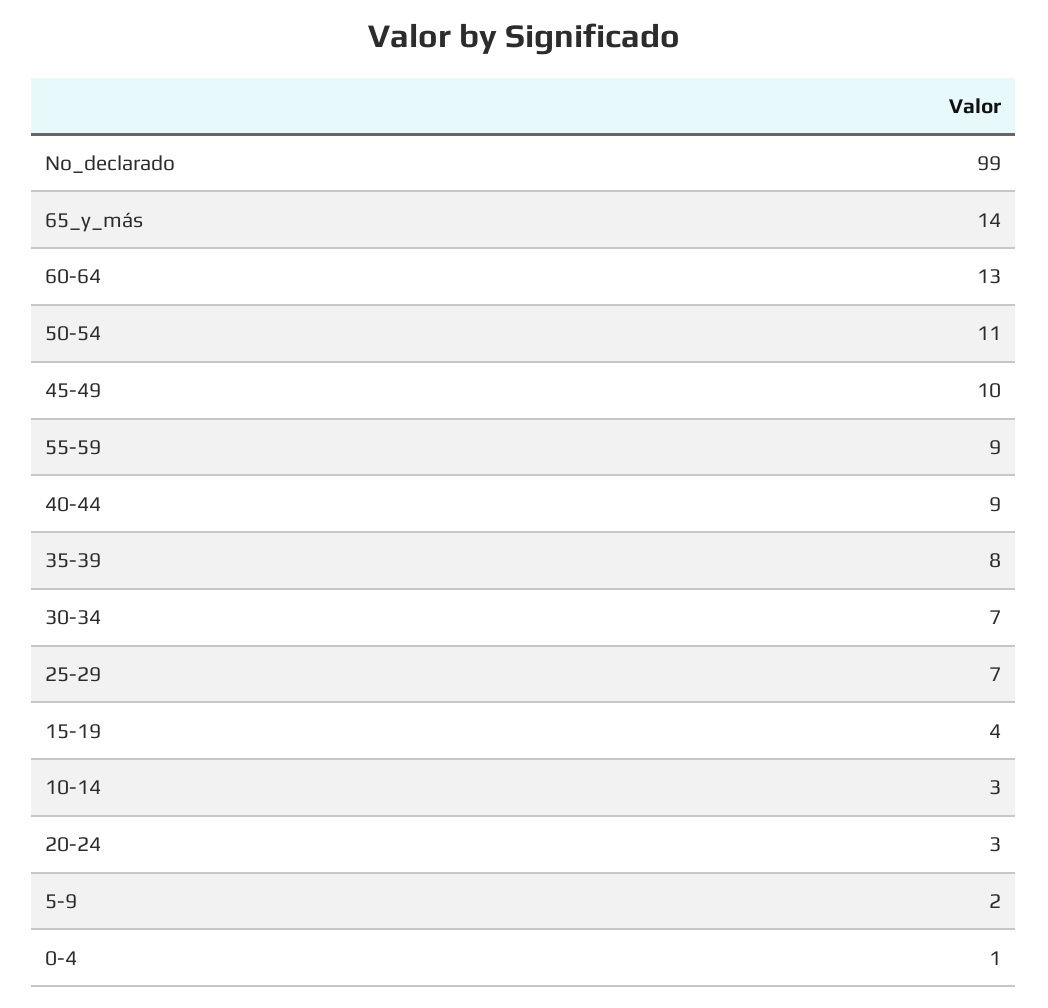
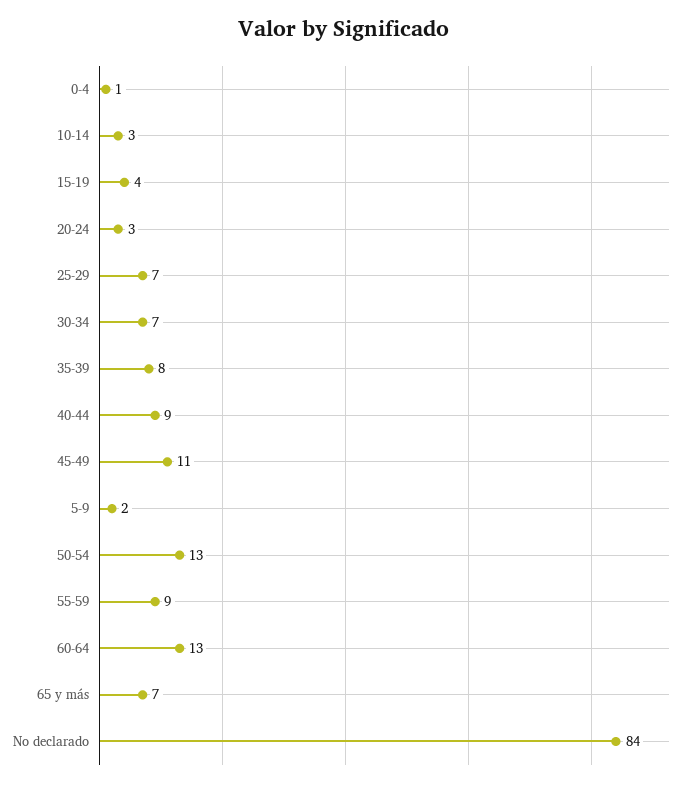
No_declarado: 99 -> 84
65_y_más: 14 -> 7
50-54: 11 -> 13
45-49: 10 -> 11

